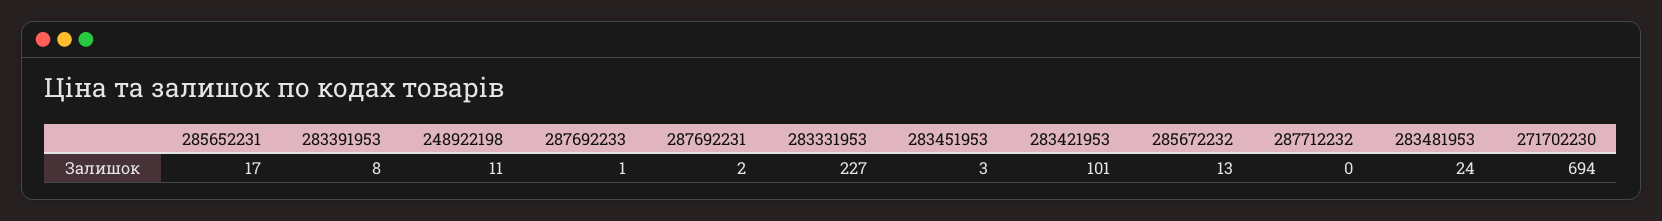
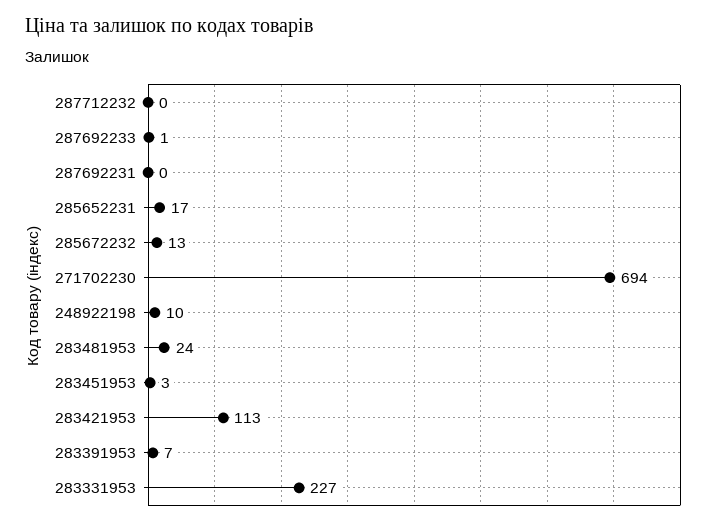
283391953: 8 -> 7
248922198: 11 -> 10
287692231: 2 -> 0
283421953: 101 -> 113

